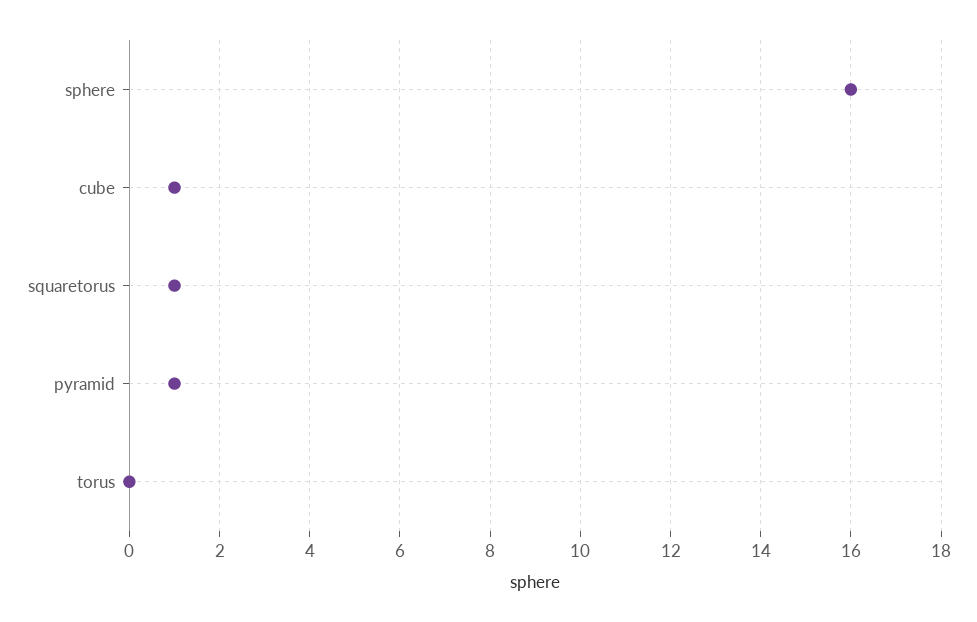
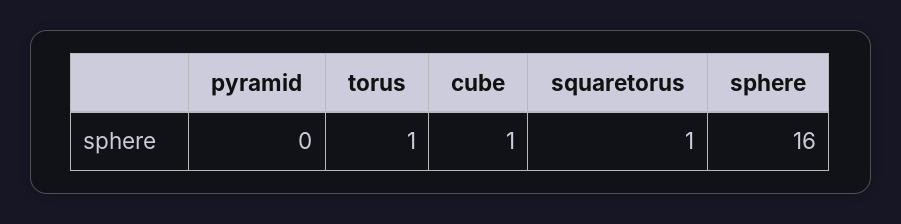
pyramid: 1 -> 0
torus: 0 -> 1

